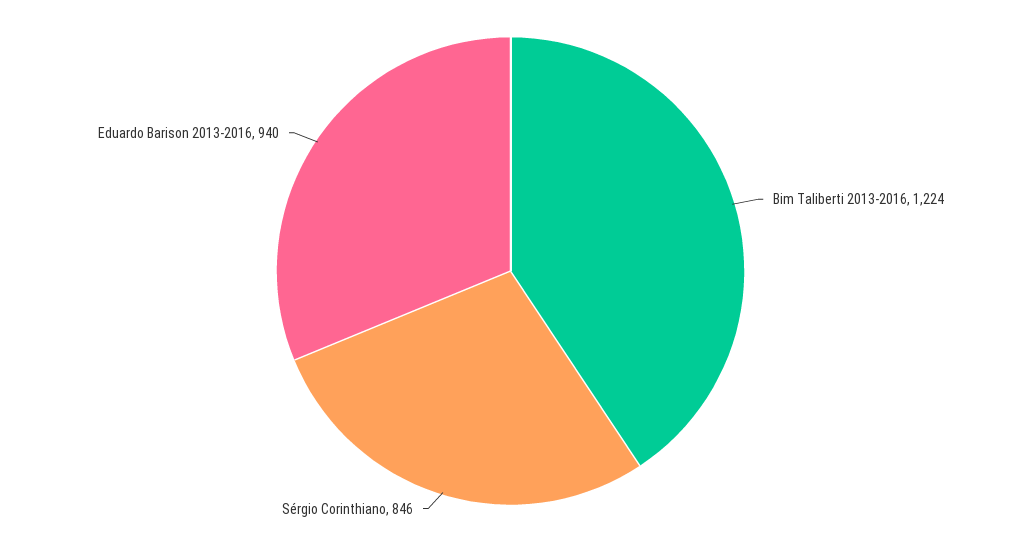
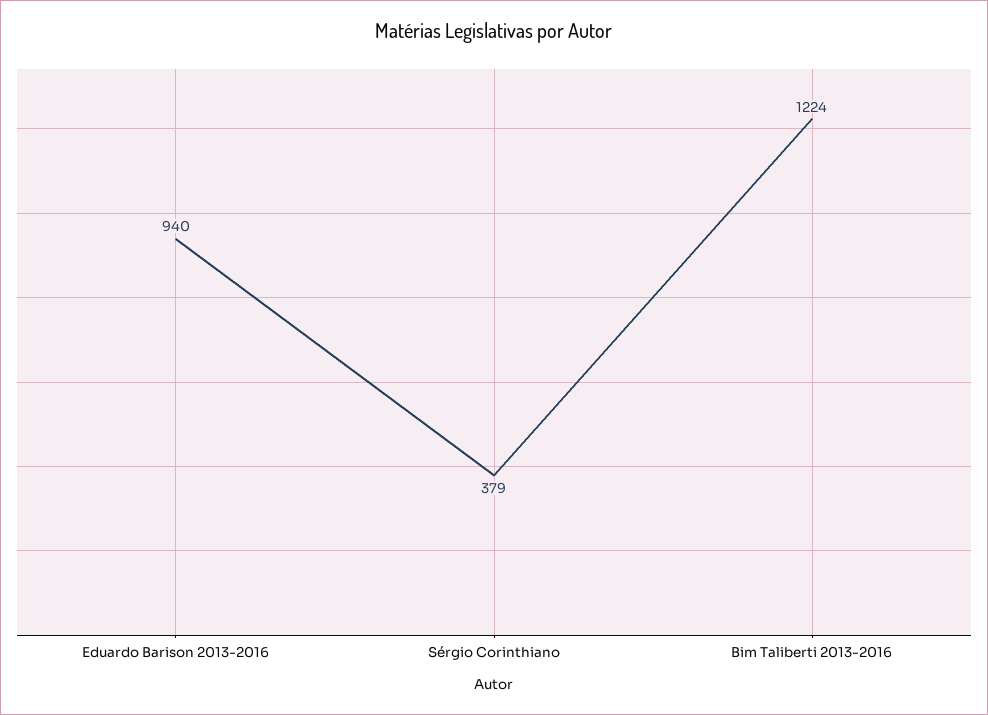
Sérgio Corinthiano: 846 -> 379

